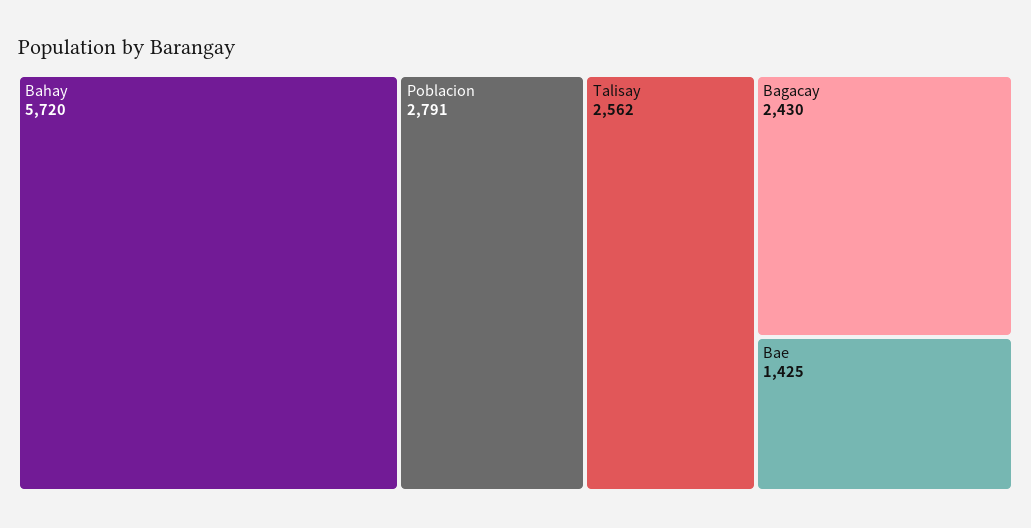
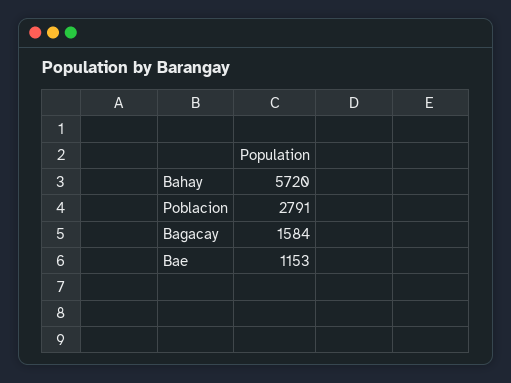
Talisay: 2562 -> none
Bagacay: 2430 -> 1584
Bae: 1425 -> 1153

